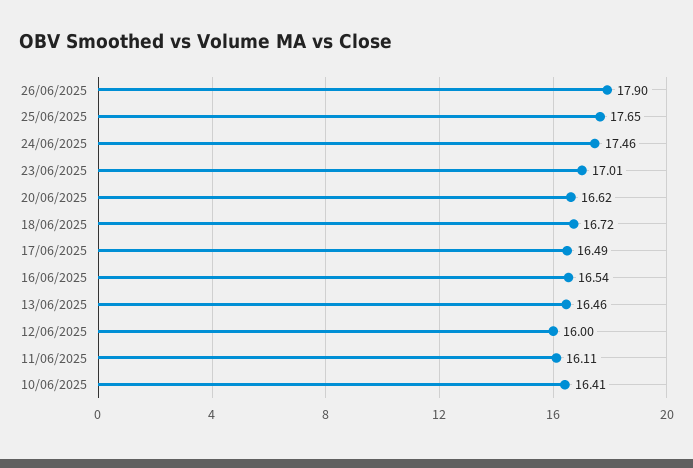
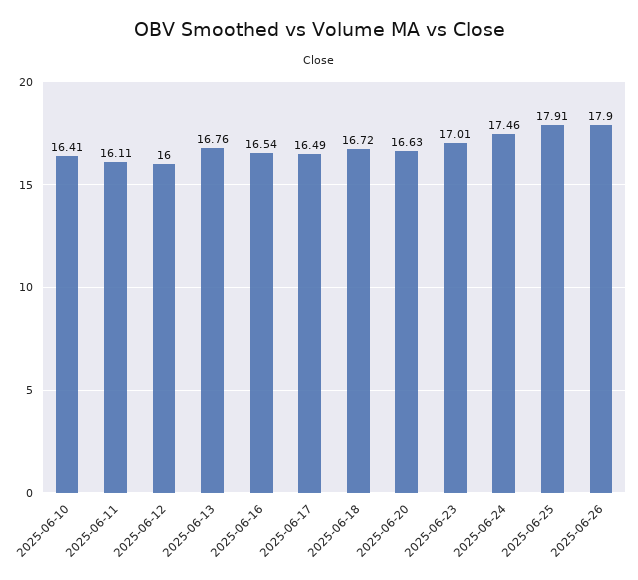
25/06/2025: 17.65 -> 17.91
20/06/2025: 16.62 -> 16.63
13/06/2025: 16.46 -> 16.76

